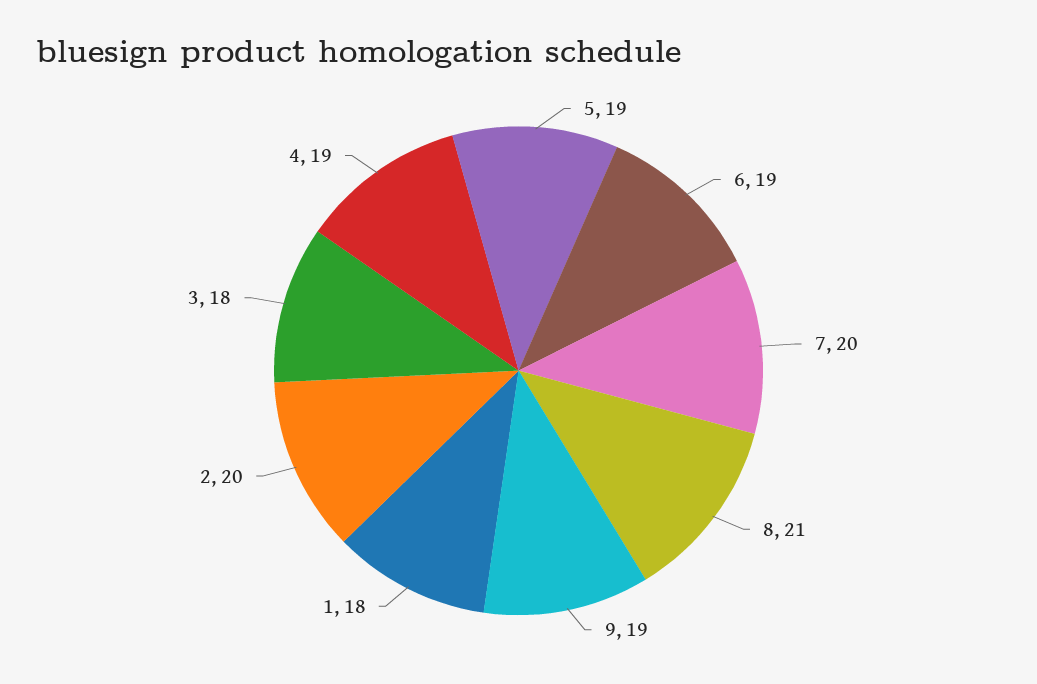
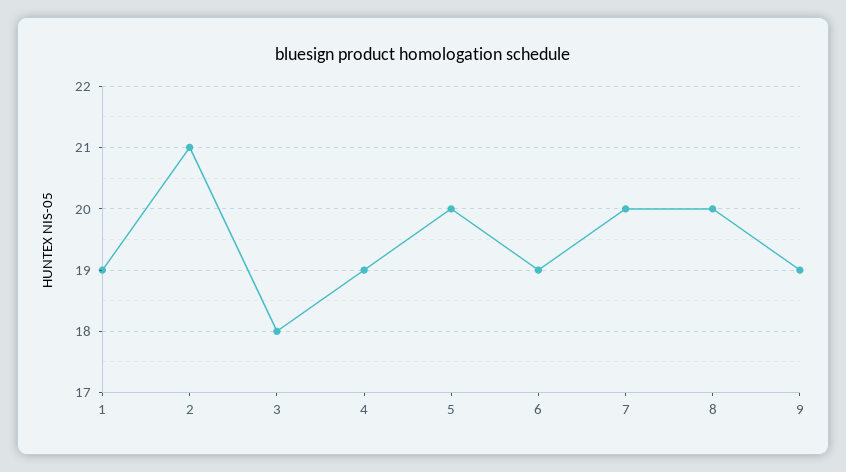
5: 19 -> 20
8: 21 -> 20
1: 18 -> 19
2: 20 -> 21

